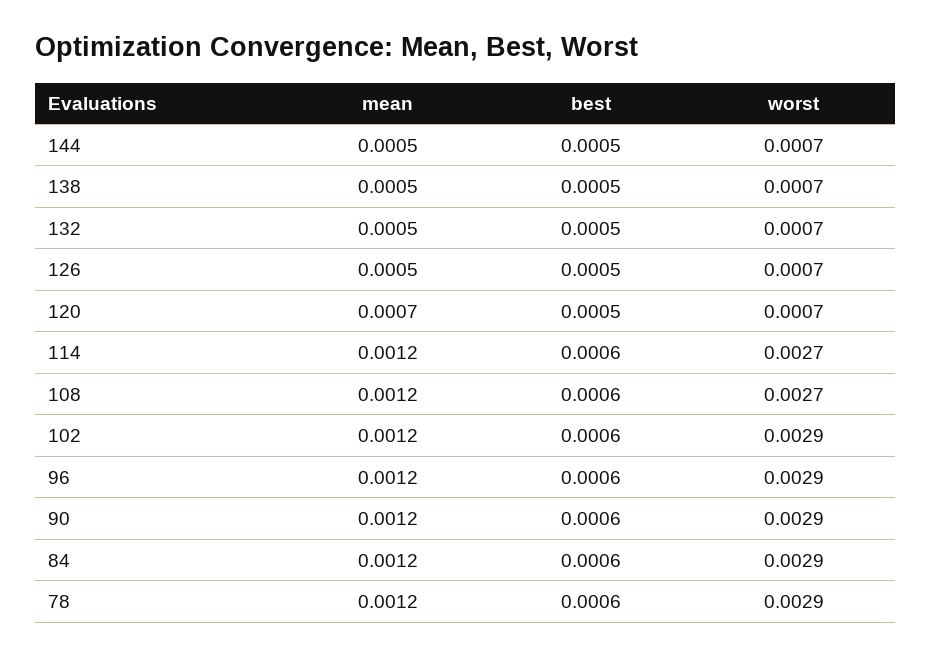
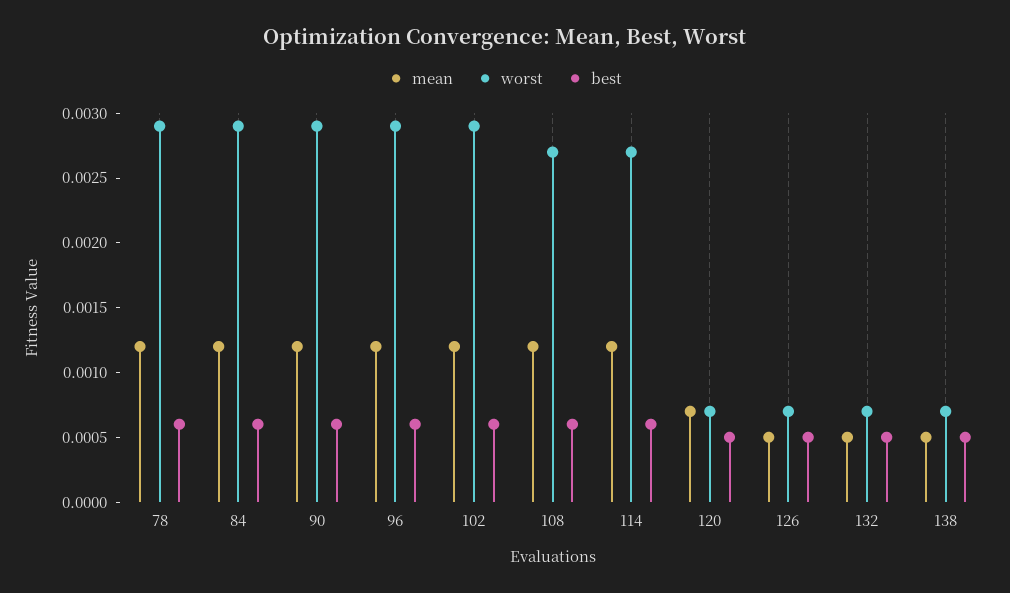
mean, 144: 0.0005 -> none
best, 144: 0.0005 -> none
worst, 144: 0.0007 -> none

